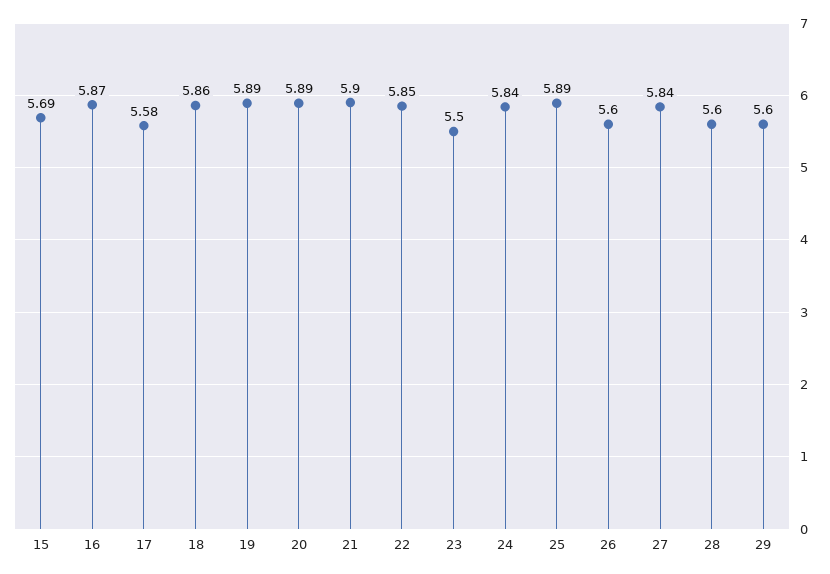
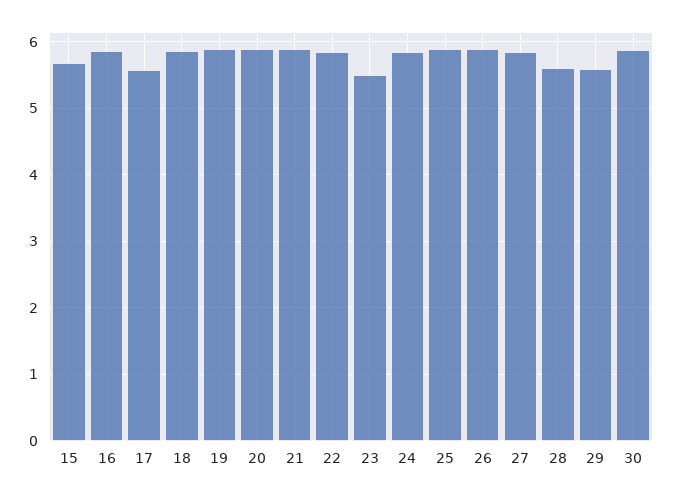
26: 5.6 -> 5.9
30: none -> 5.9

